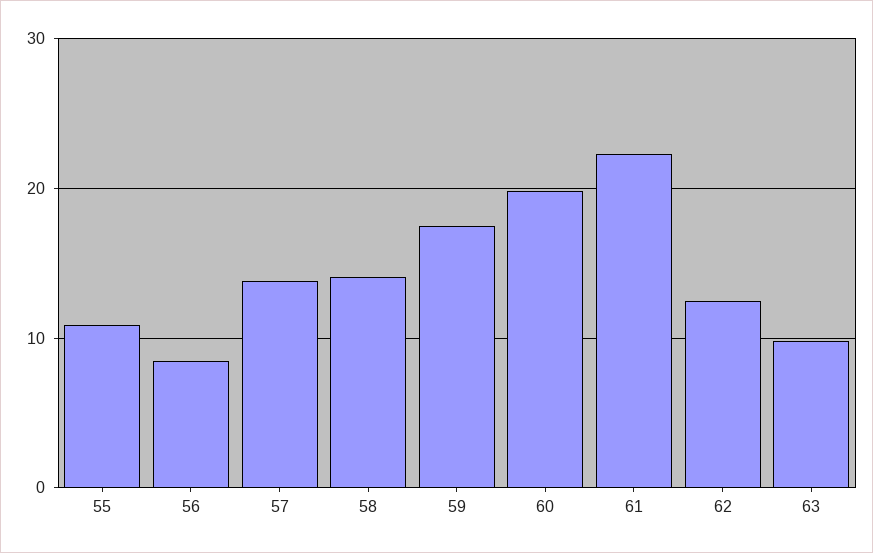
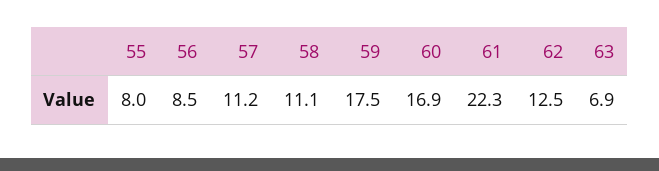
55: 11 -> 8
57: 14 -> 11.2
58: 14 -> 11.1
60: 20 -> 16.9
63: 10 -> 6.9

